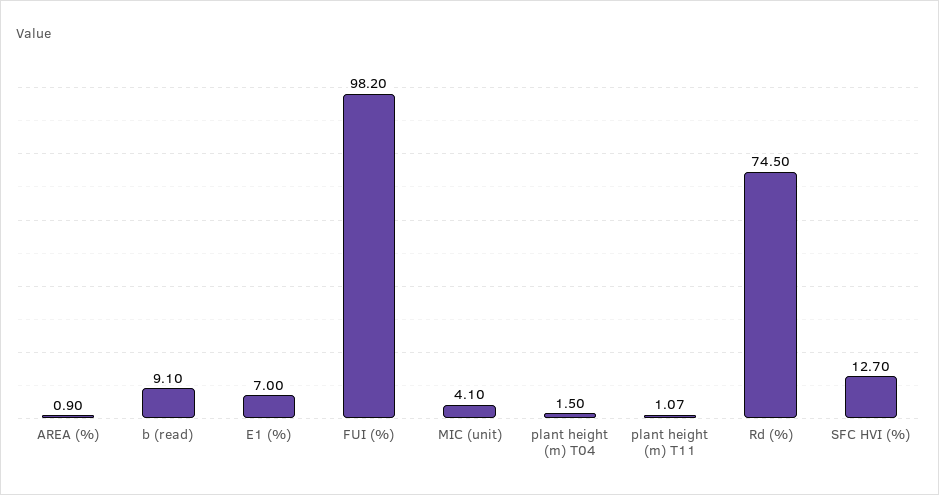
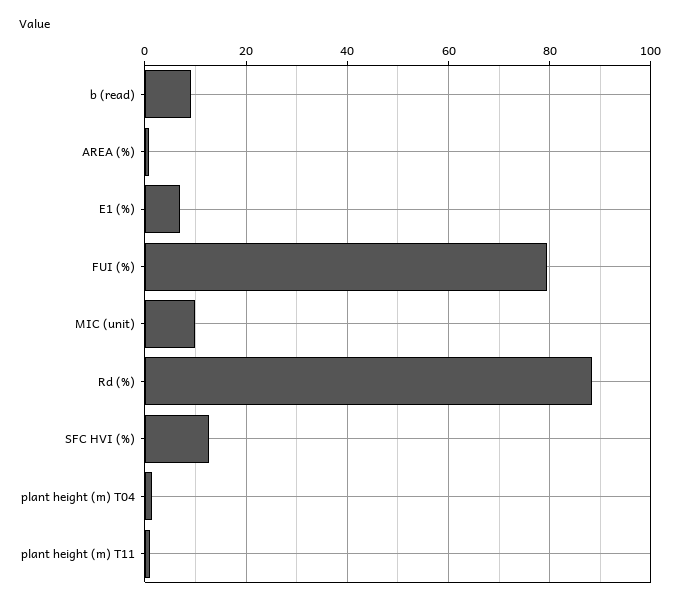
FUI (%): 98.2 -> 80
MIC (unit): 4.1 -> 10
Rd (%): 74.5 -> 88

